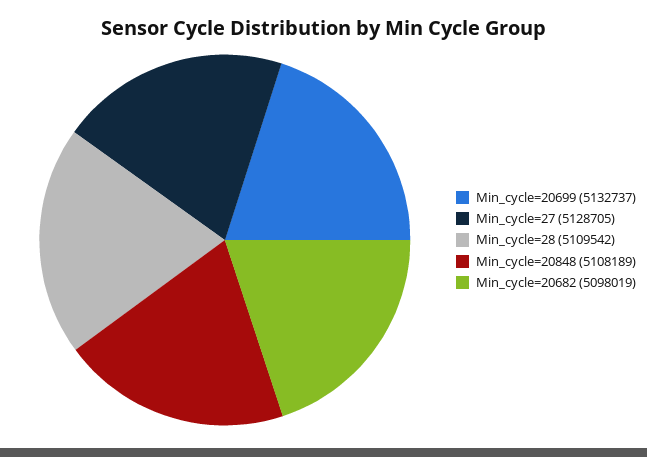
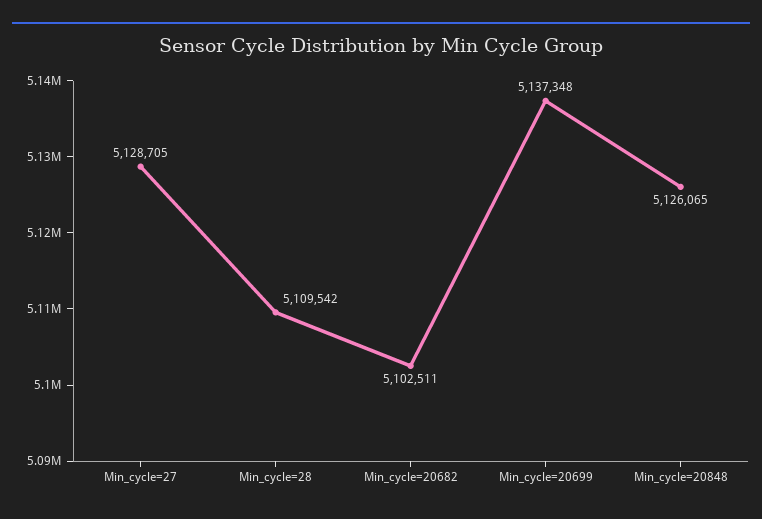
Min_cycle=20699: 5132737 -> 5137348
Min_cycle=20848: 5108189 -> 5126065
Min_cycle=20682: 5098019 -> 5102511

